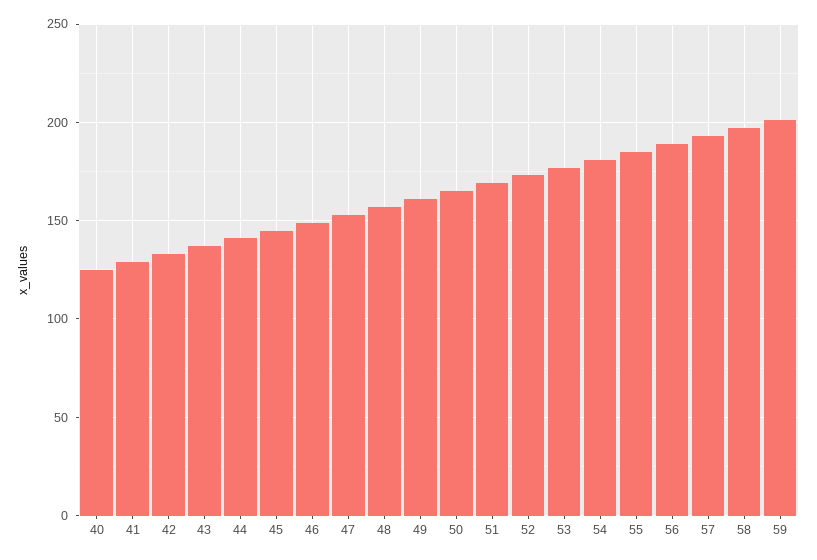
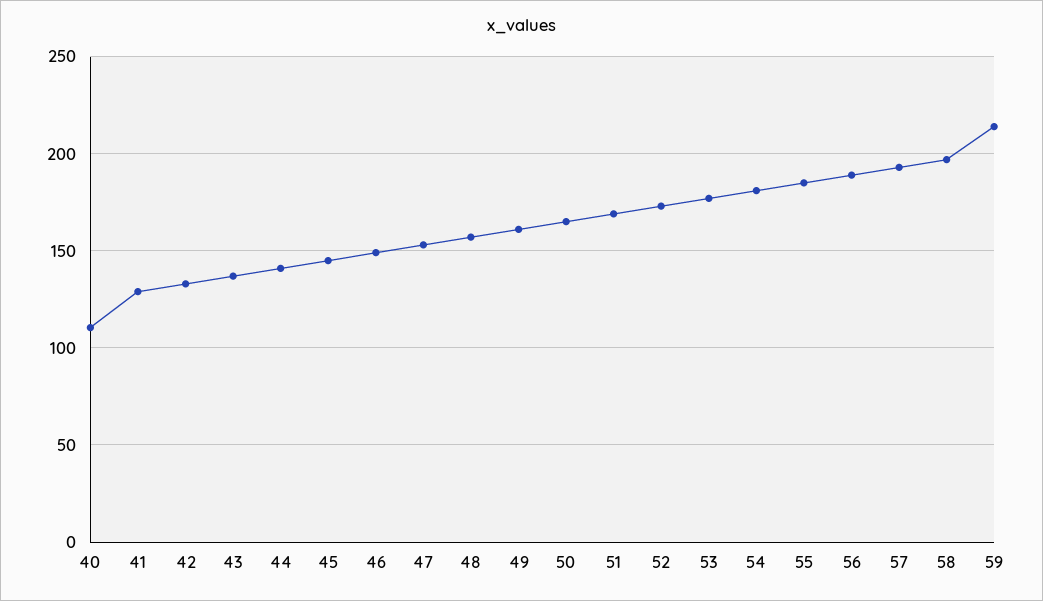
40: 125 -> 110
59: 200 -> 215

